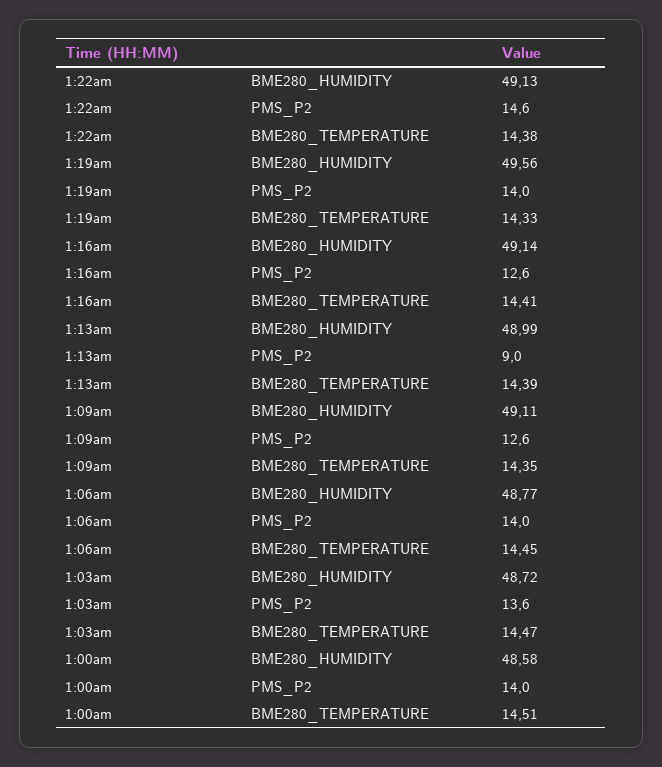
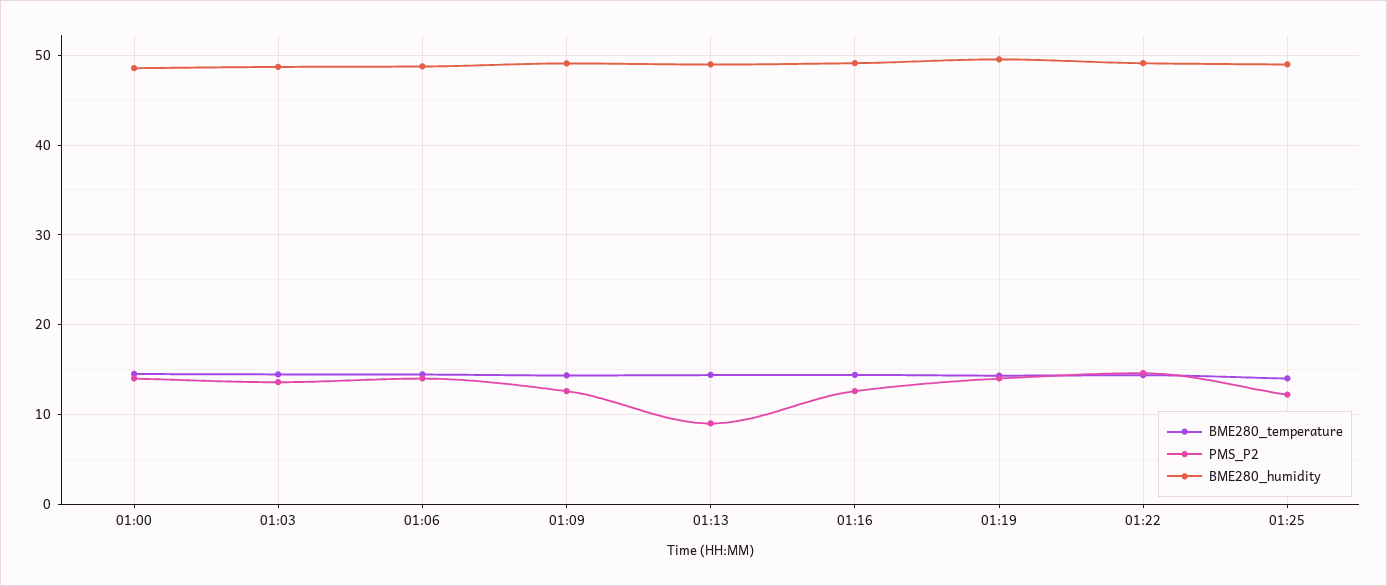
BME280_TEMPERATURE, 01:25: none -> 14
PMS_P2, 01:25: none -> 12
BME280_HUMIDITY, 01:25: none -> 49

